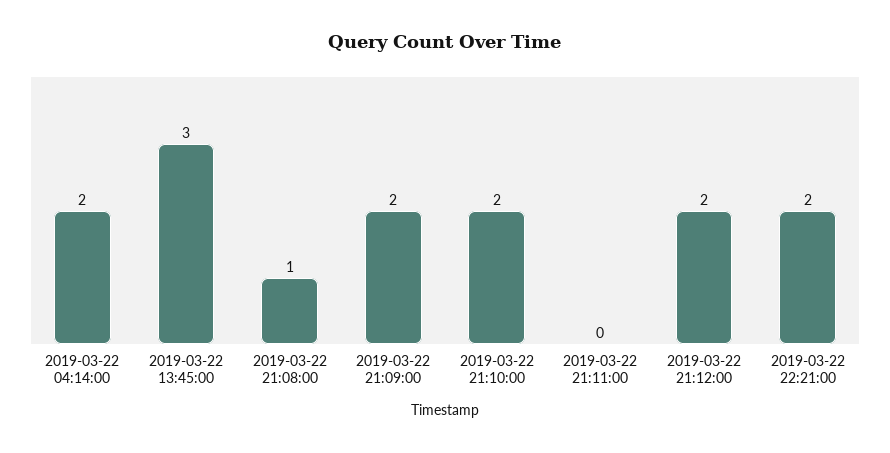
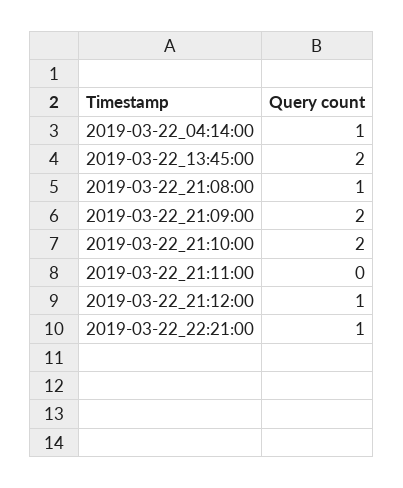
2019-03-22 04:14:00: 2 -> 1
2019-03-22 13:45:00: 3 -> 2
2019-03-22 21:12:00: 2 -> 1
2019-03-22 22:21:00: 2 -> 1

